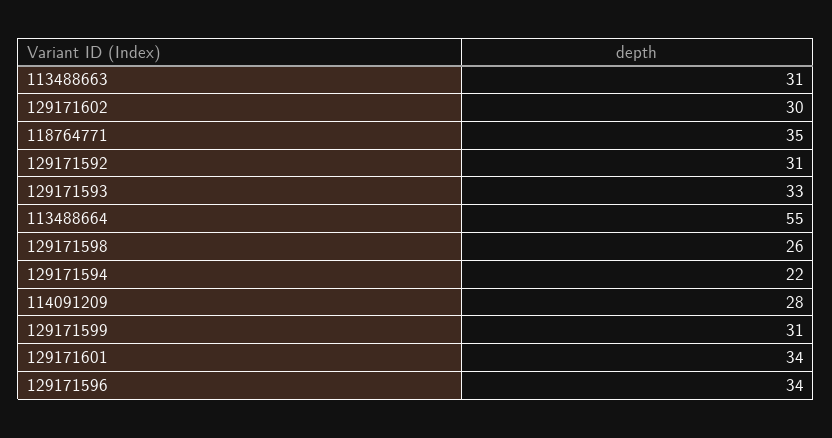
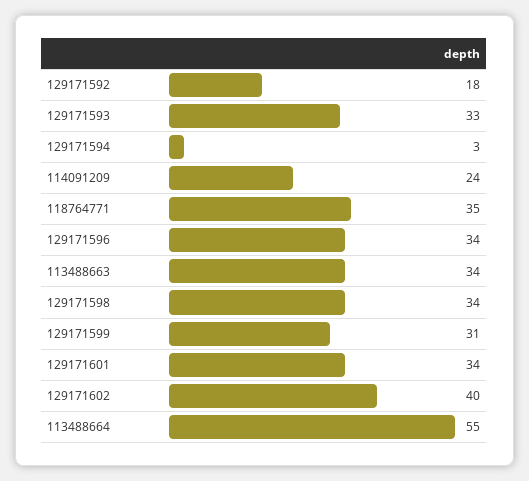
113488663: 31 -> 34
129171602: 30 -> 40
129171592: 31 -> 18
129171598: 26 -> 34
129171594: 22 -> 3
114091209: 28 -> 24

